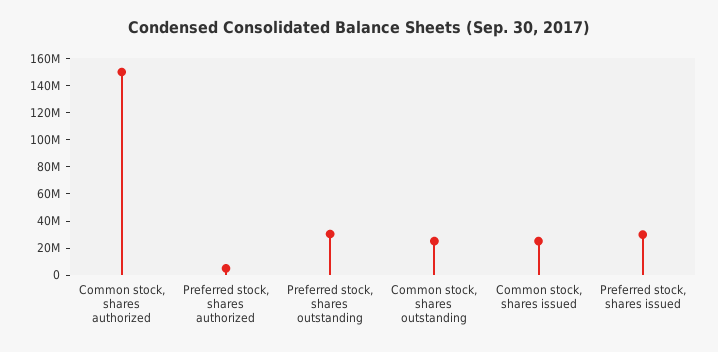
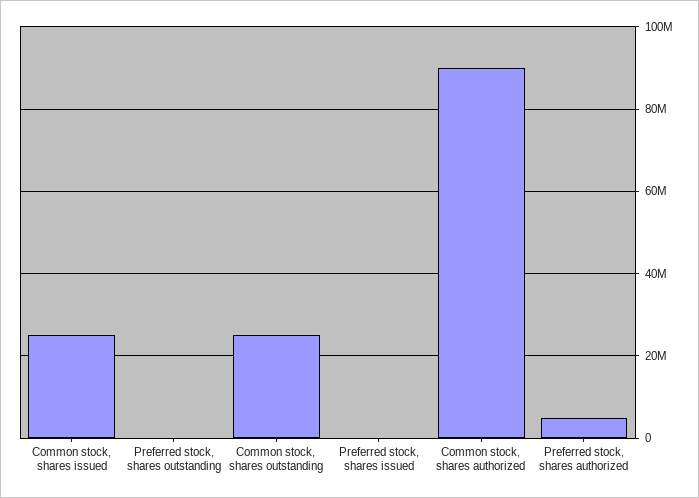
Common stock, shares authorized: 150000000 -> 90000000
Preferred stock, shares outstanding: 30000000 -> 0
Preferred stock, shares issued: 30000000 -> 0

